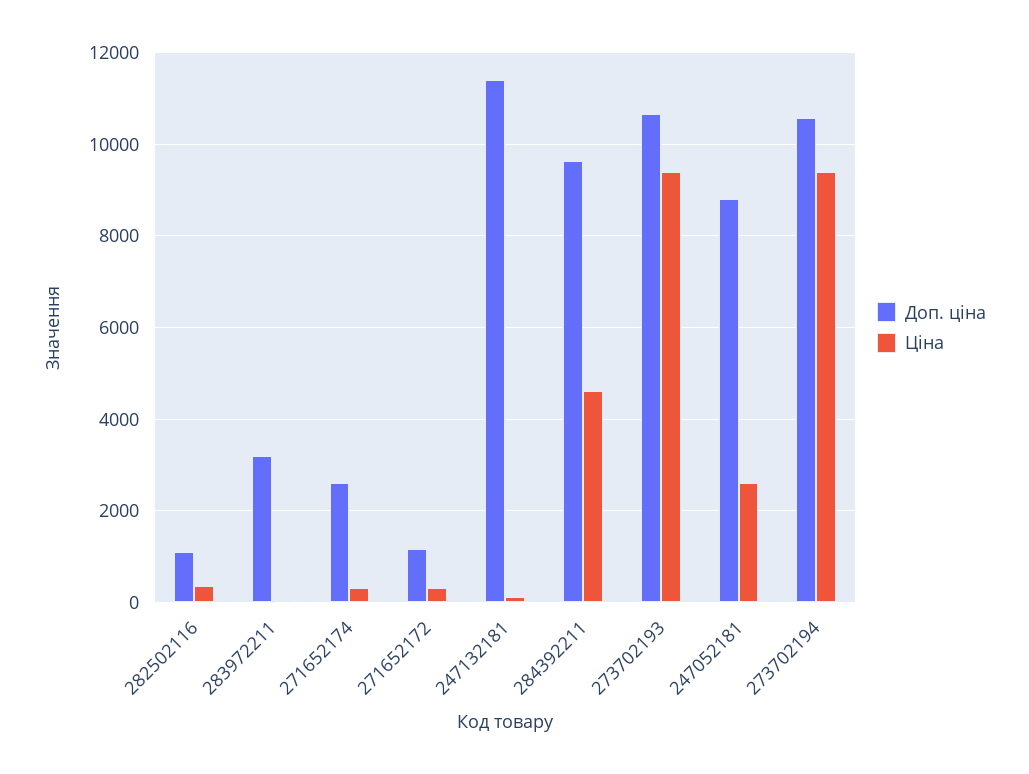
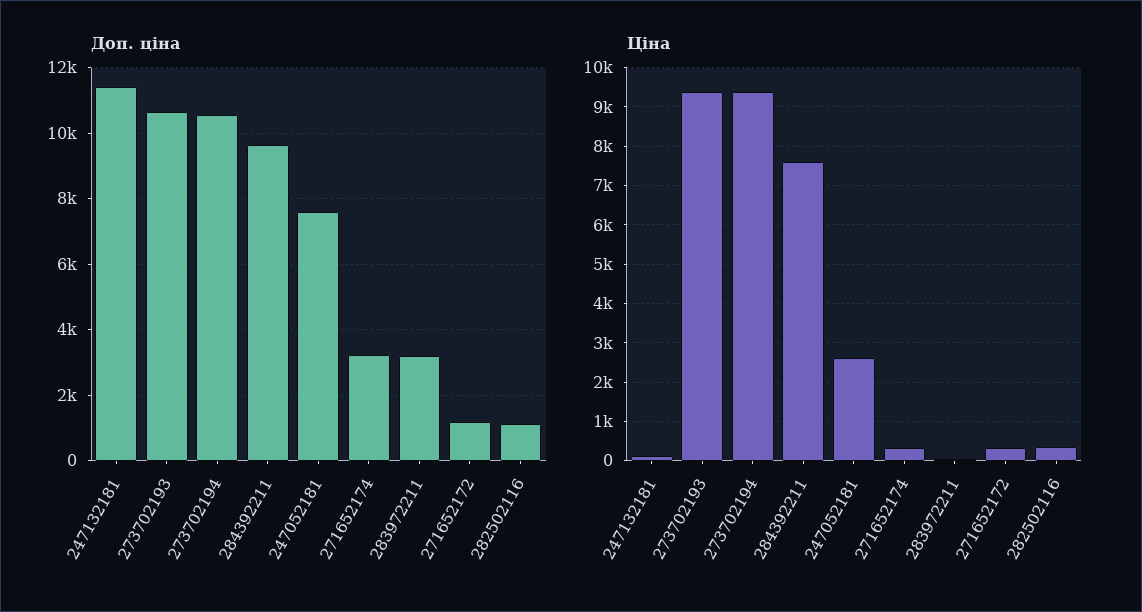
Доп. ціна, 271652174: 2600 -> 3200
Ціна, 284392211: 4600 -> 7600
Доп. ціна, 247052181: 8800 -> 7600

